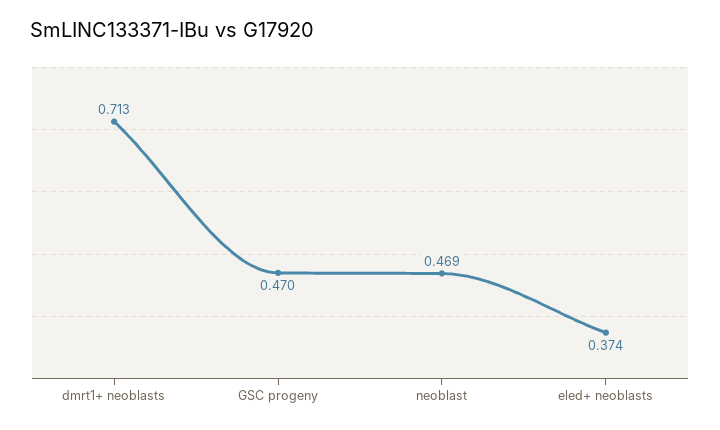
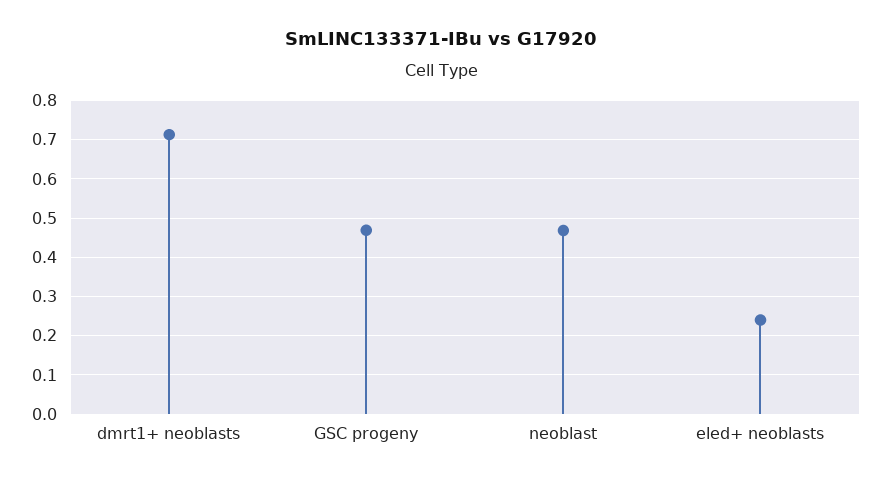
eled+ neoblasts: 0.374 -> 0.24

